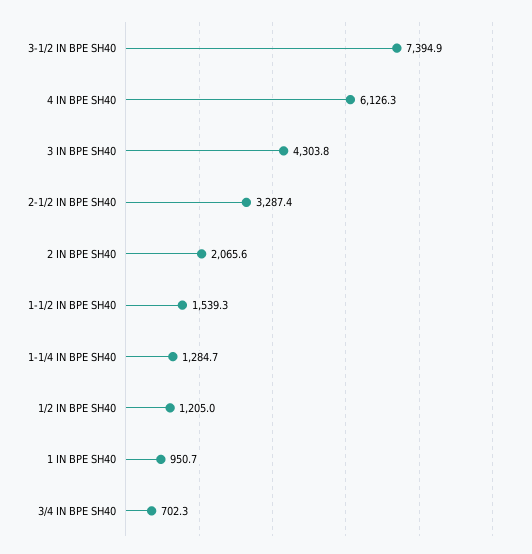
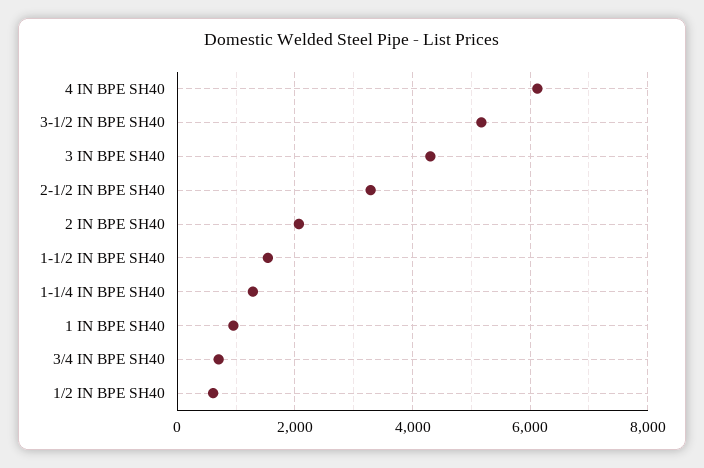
3-1/2 IN BPE SH40: 7394.9 -> 5200
1/2 IN BPE SH40: 1205 -> 600

